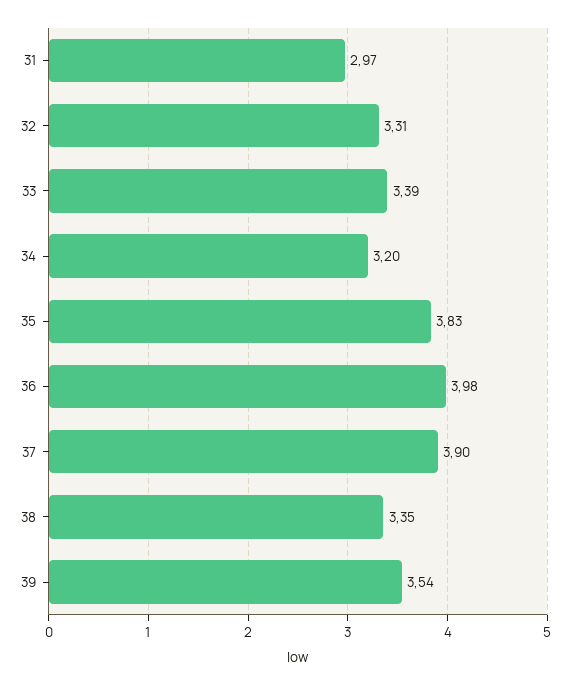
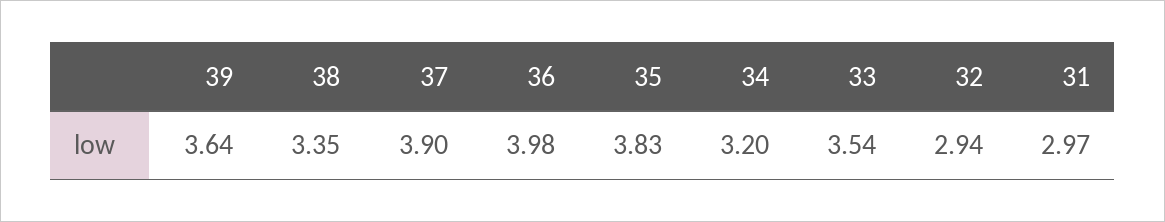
32: 3.31 -> 2.94
33: 3.39 -> 3.54
39: 3.54 -> 3.64

